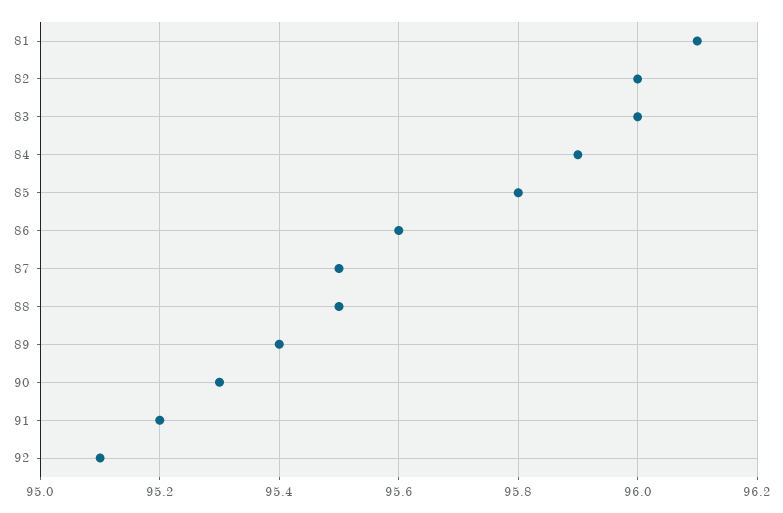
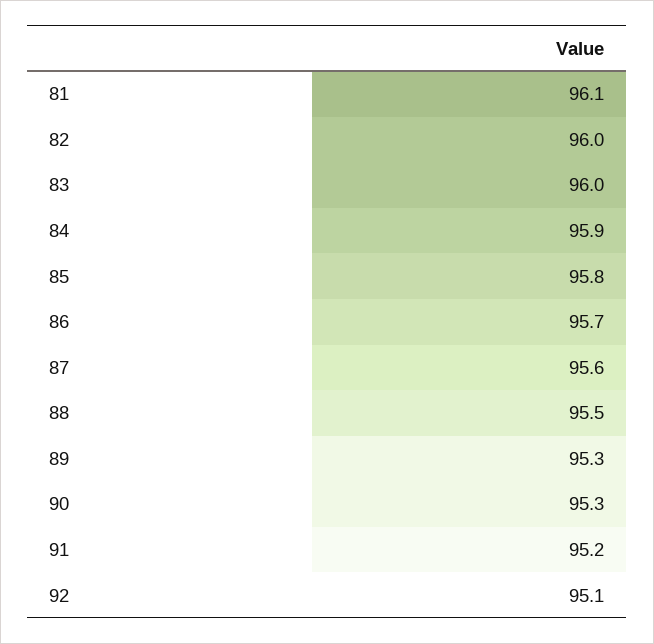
86: 95.6 -> 95.7
87: 95.5 -> 95.6
89: 95.4 -> 95.3

